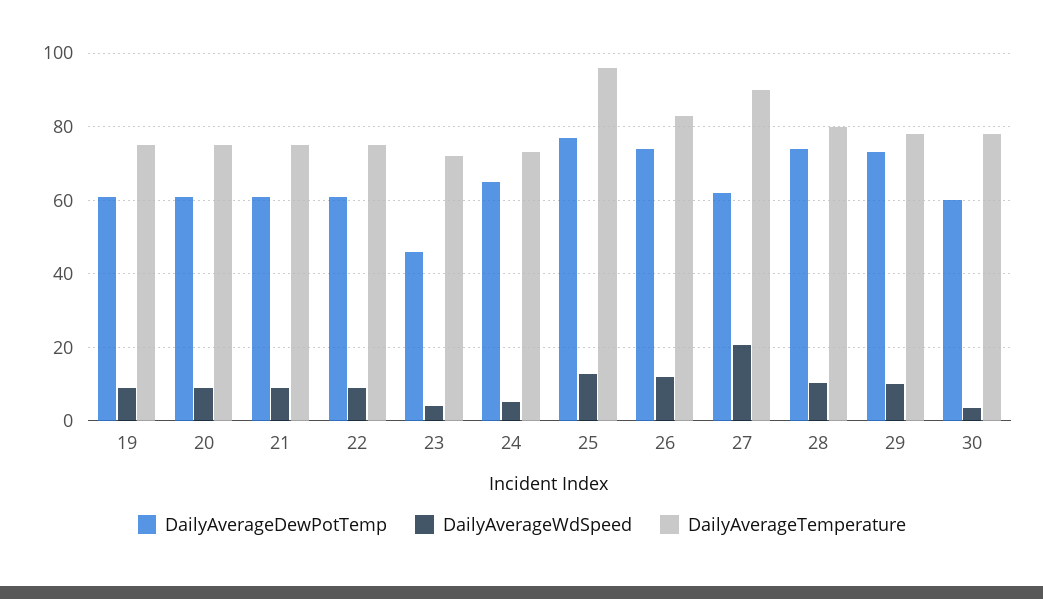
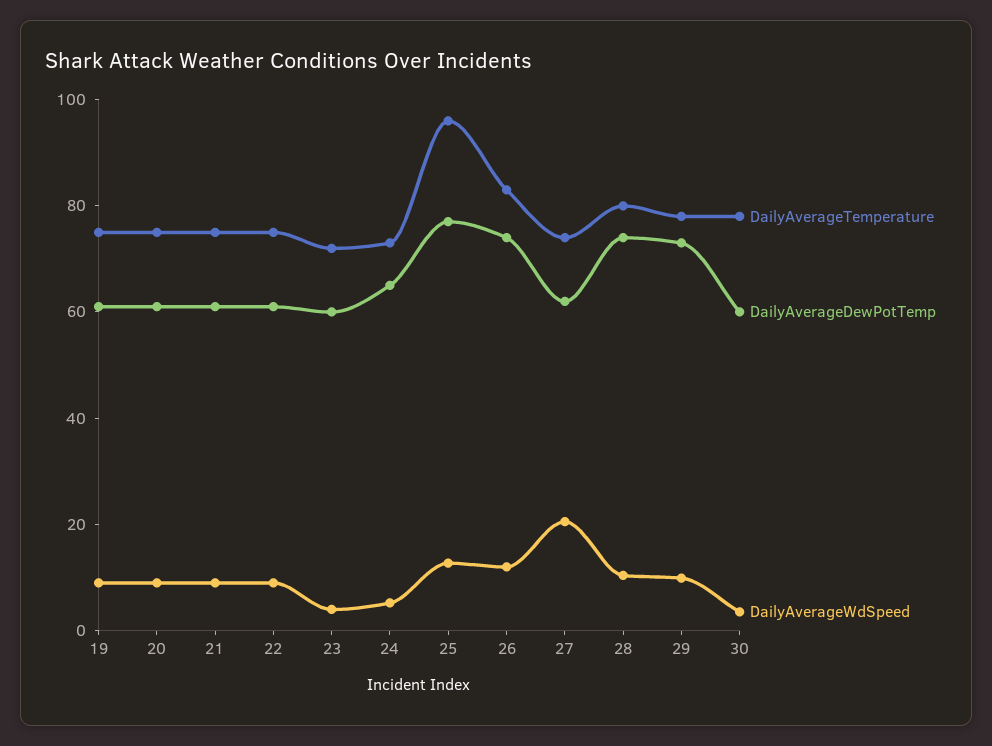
DailyAverageDewPotTemp, 23: 46 -> 60
DailyAverageTemperature, 27: 90 -> 75

